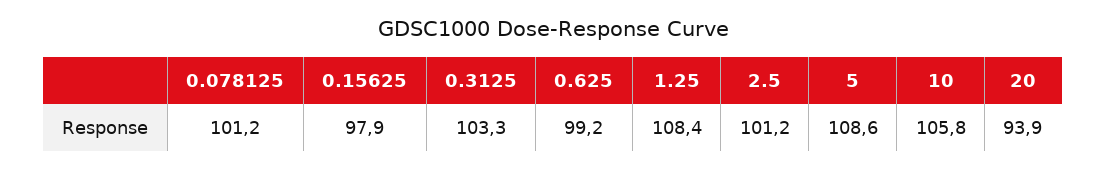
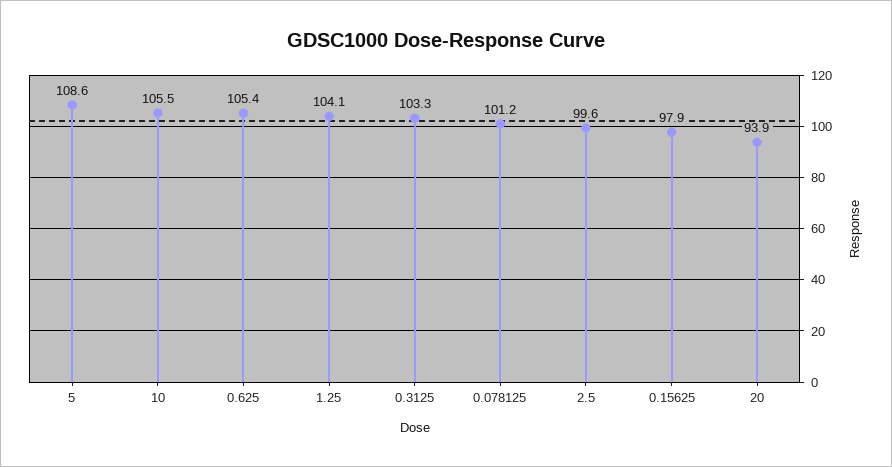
0.625: 99.2 -> 105.4
1.25: 108.4 -> 104.1
2.5: 101.2 -> 99.6
10: 105.8 -> 105.5

